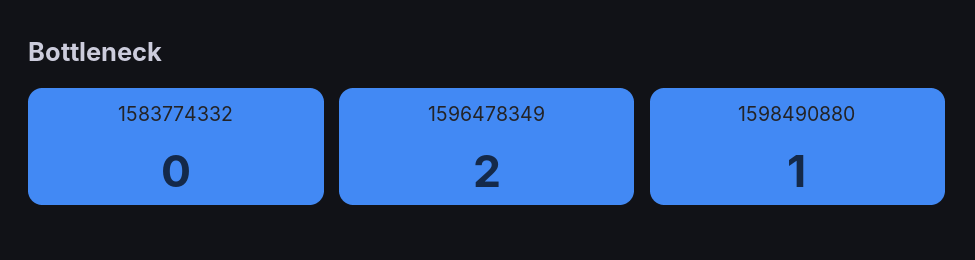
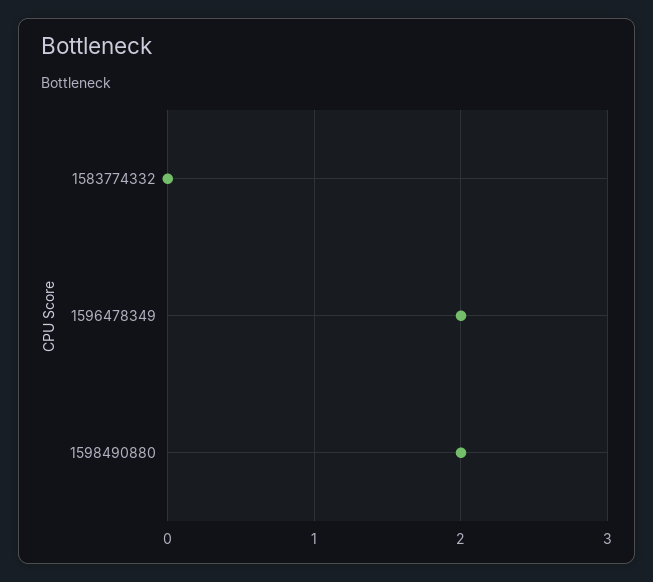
1598490880: 1 -> 2

